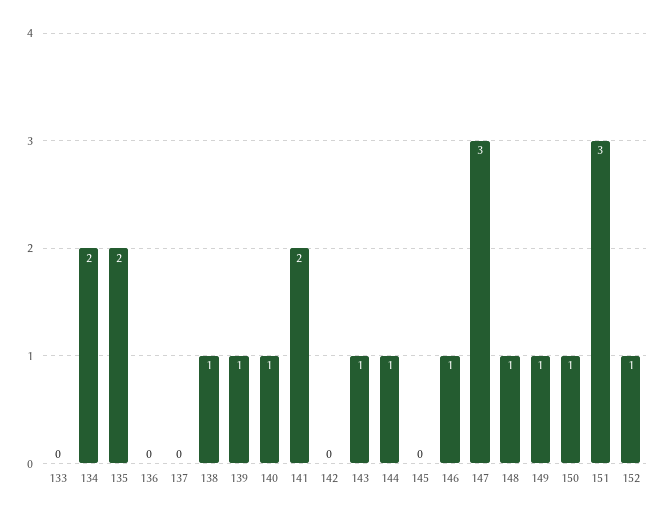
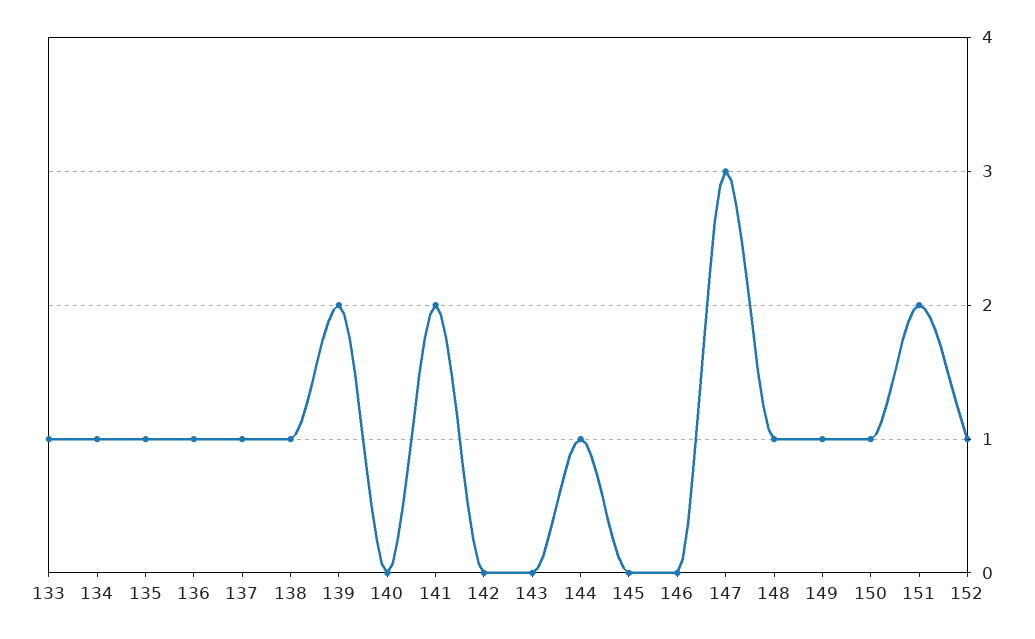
133: 0 -> 1
134: 2 -> 1
135: 2 -> 1
136: 0 -> 1
137: 0 -> 1
139: 1 -> 2
140: 1 -> 0
143: 1 -> 0
146: 1 -> 0
151: 3 -> 2

